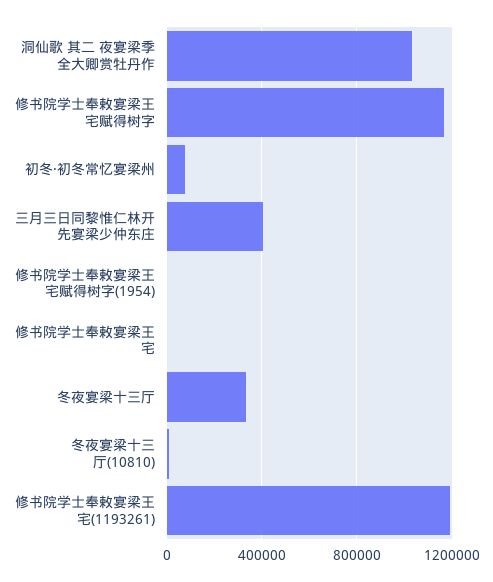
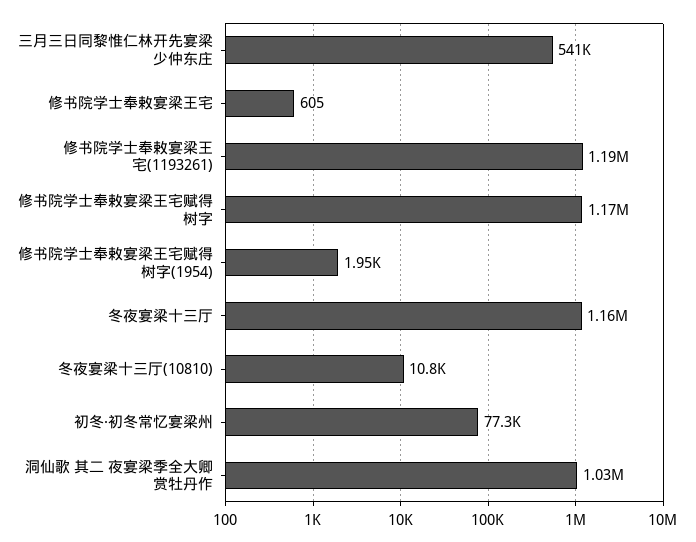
三月三日同黎惟仁林开先宴梁少仲东庄: 400000 -> 541000
冬夜宴梁十三厅: 350000 -> 1160000

